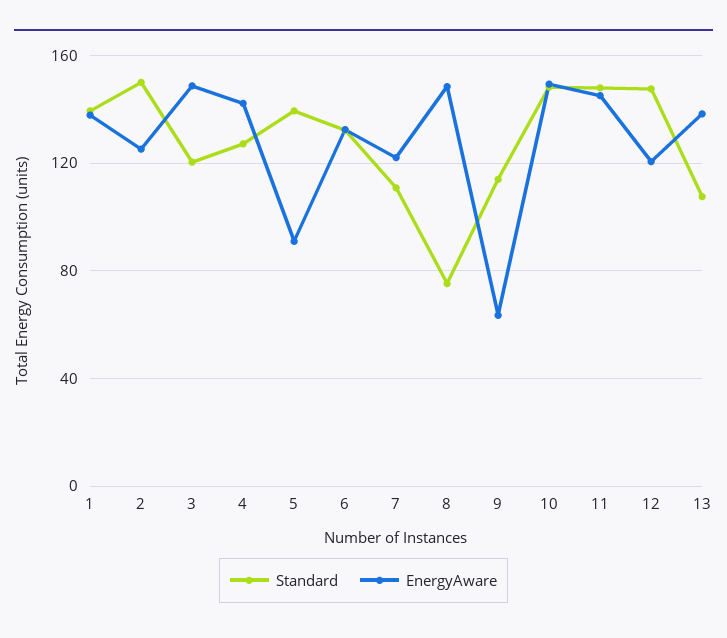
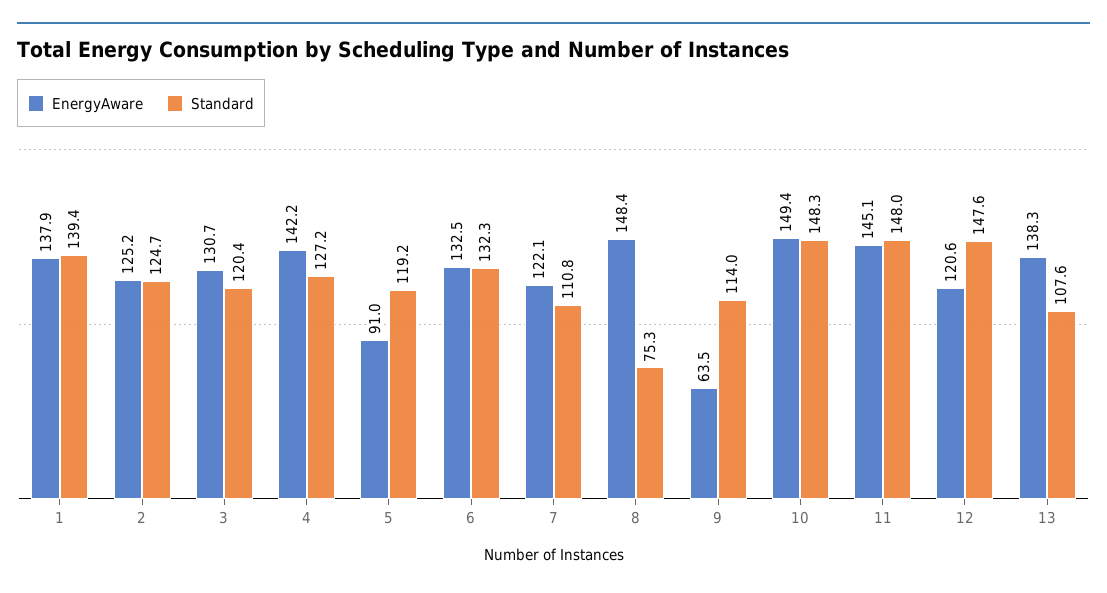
Standard, 2: 150 -> 124.7
EnergyAware, 3: 150 -> 130.7
Standard, 5: 140 -> 119.2

